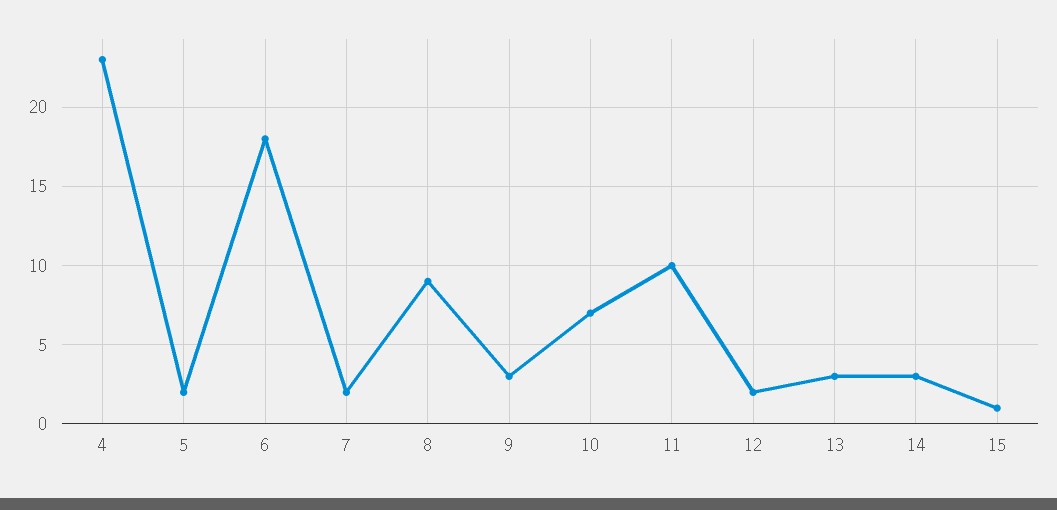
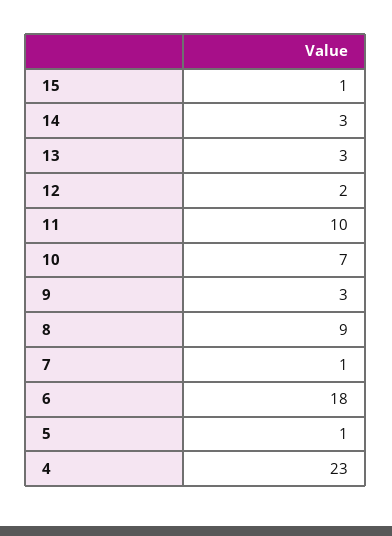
5: 2 -> 1
7: 2 -> 1

